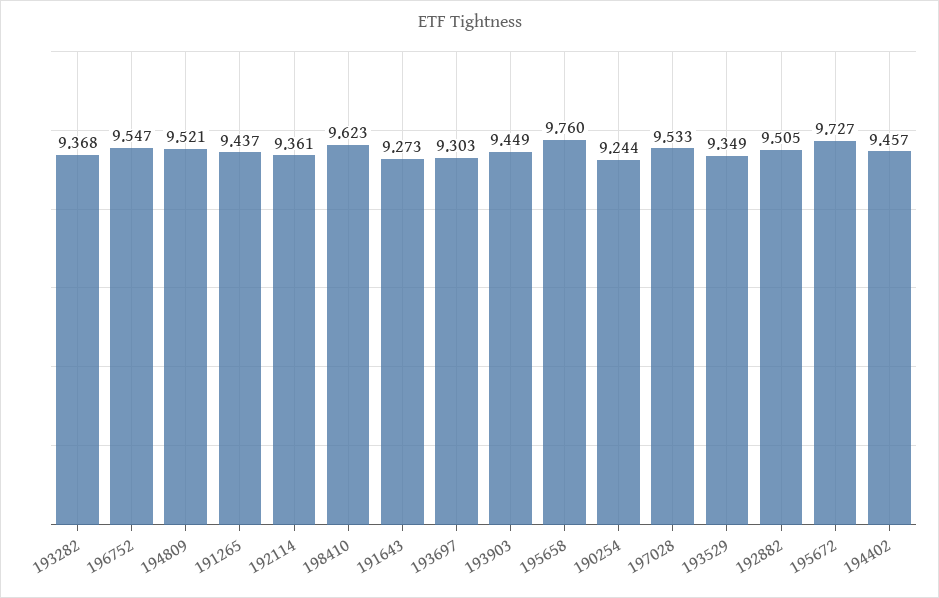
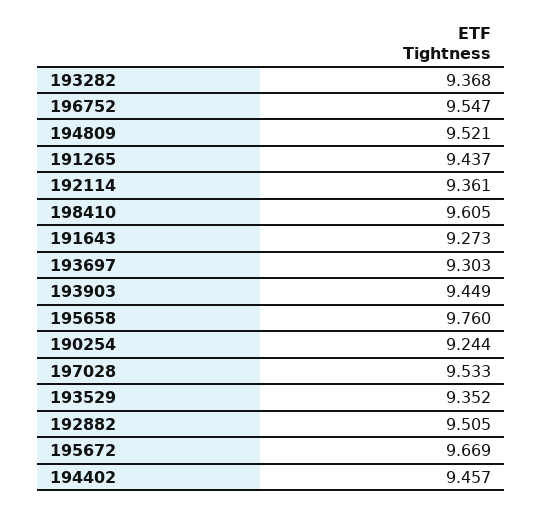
198410: 9.623 -> 9.605
193529: 9.349 -> 9.352
195672: 9.727 -> 9.669

